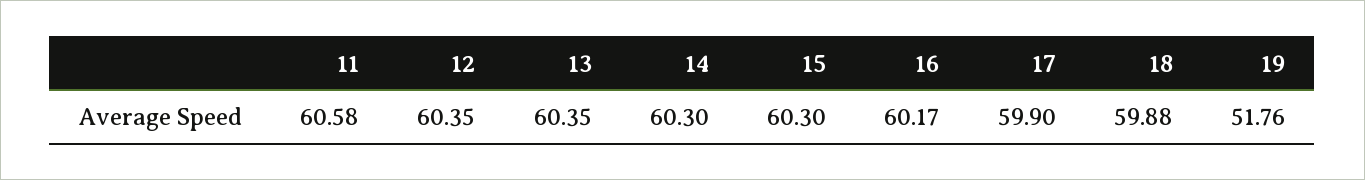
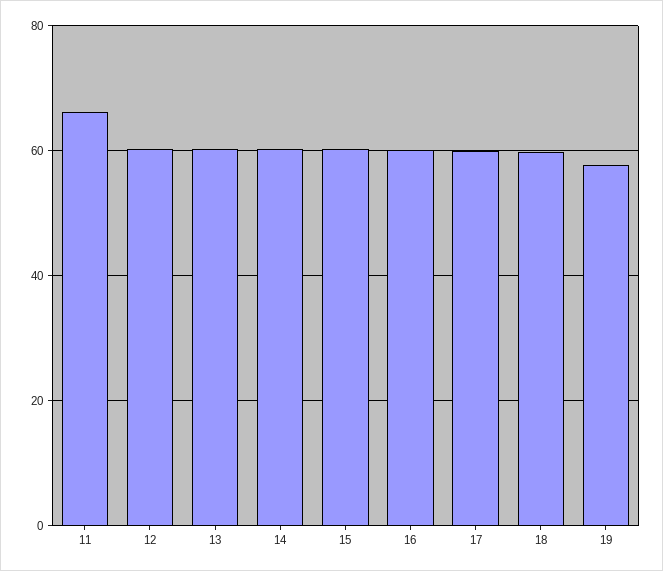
11: 60.58 -> 66
19: 51.76 -> 58

